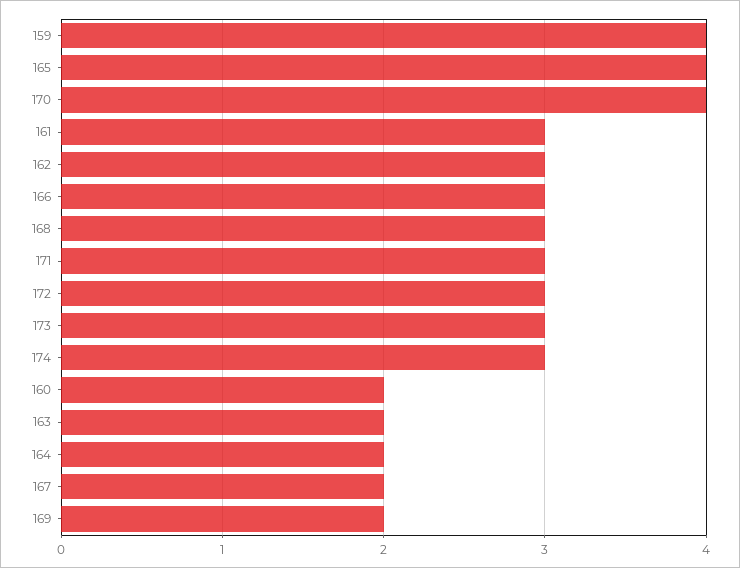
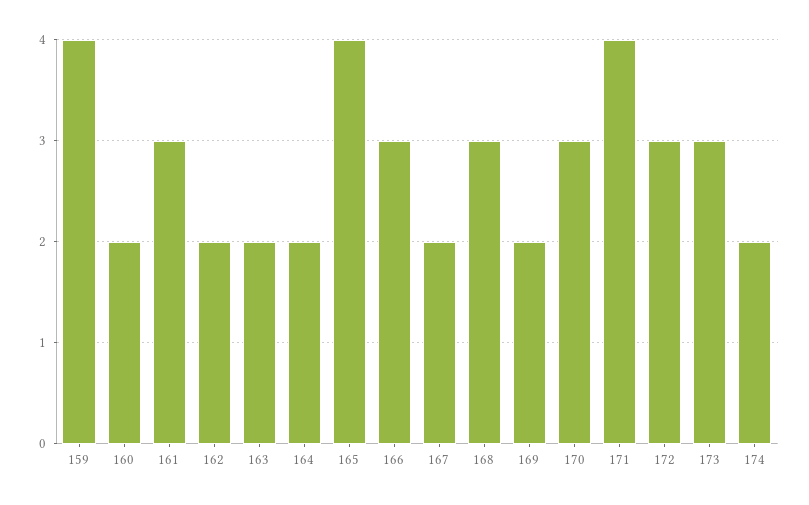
170: 4 -> 3
162: 3 -> 2
171: 3 -> 4
174: 3 -> 2

